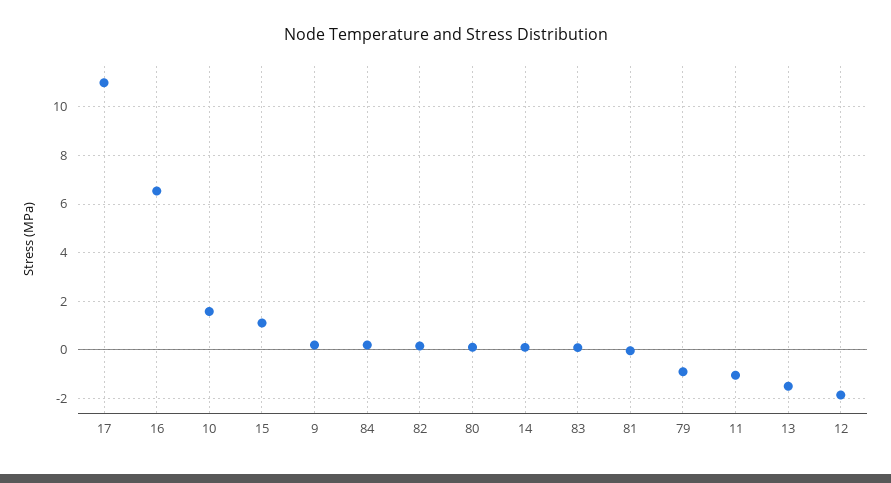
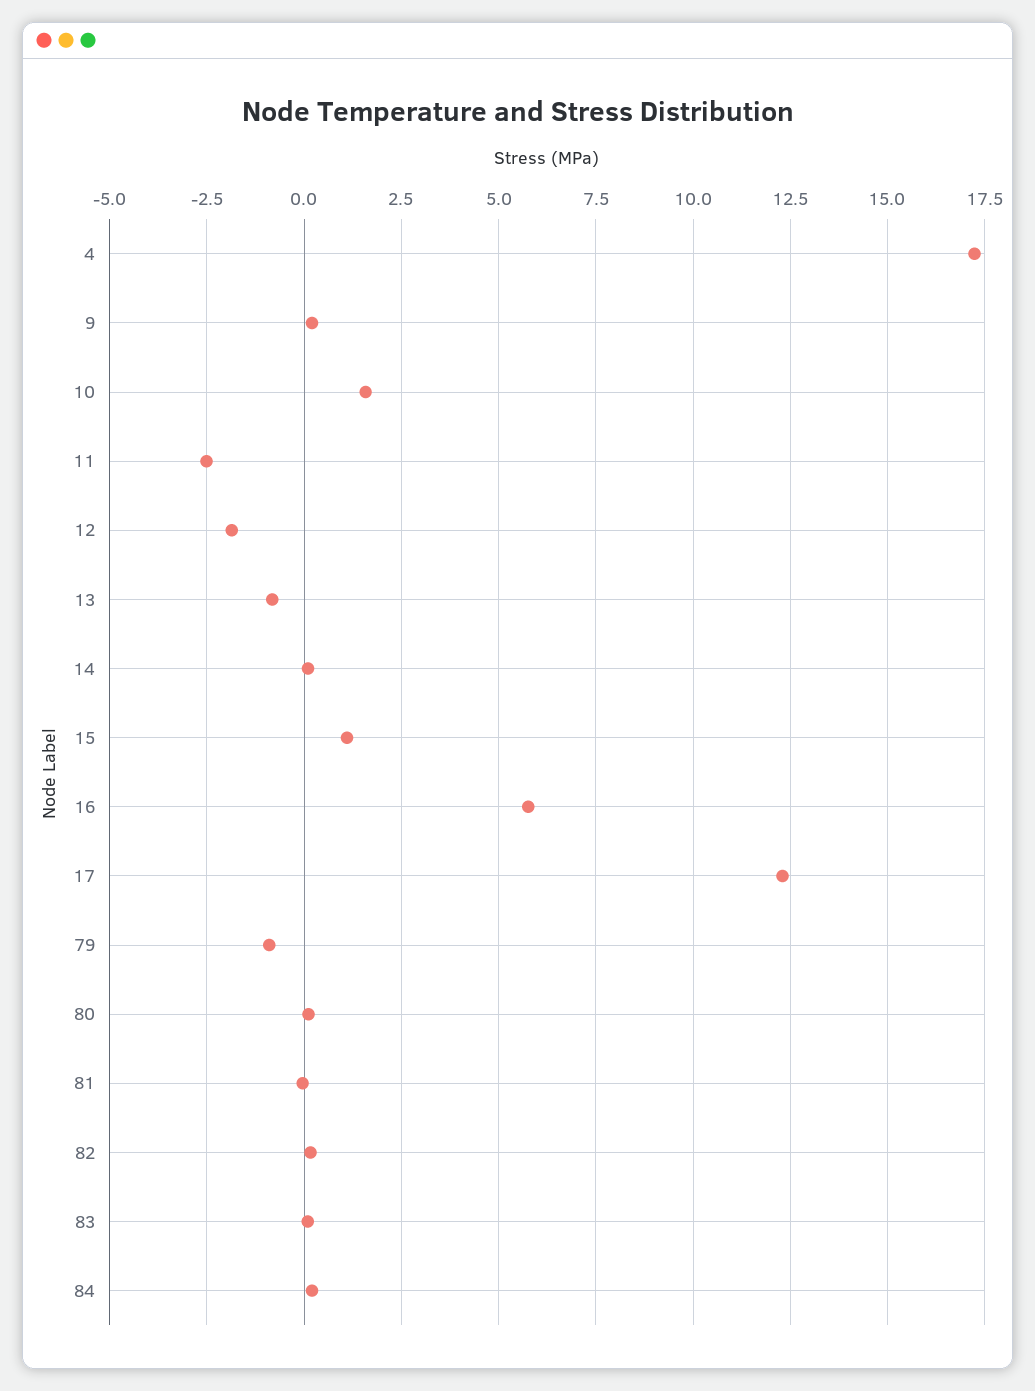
17: 11 -> 12.25
16: 6.5 -> 5.75
11: -1 -> -2.5
13: -1.5 -> -0.75
4: none -> 17.25

